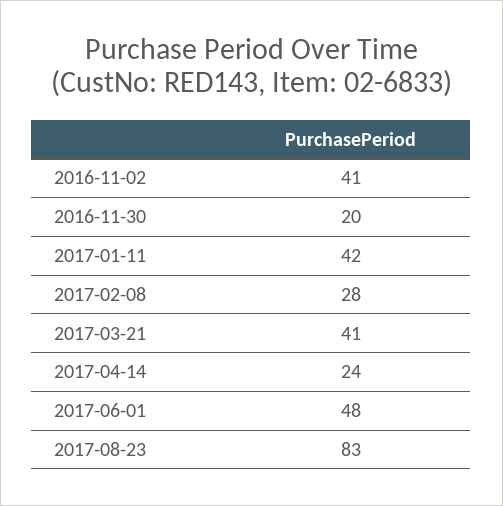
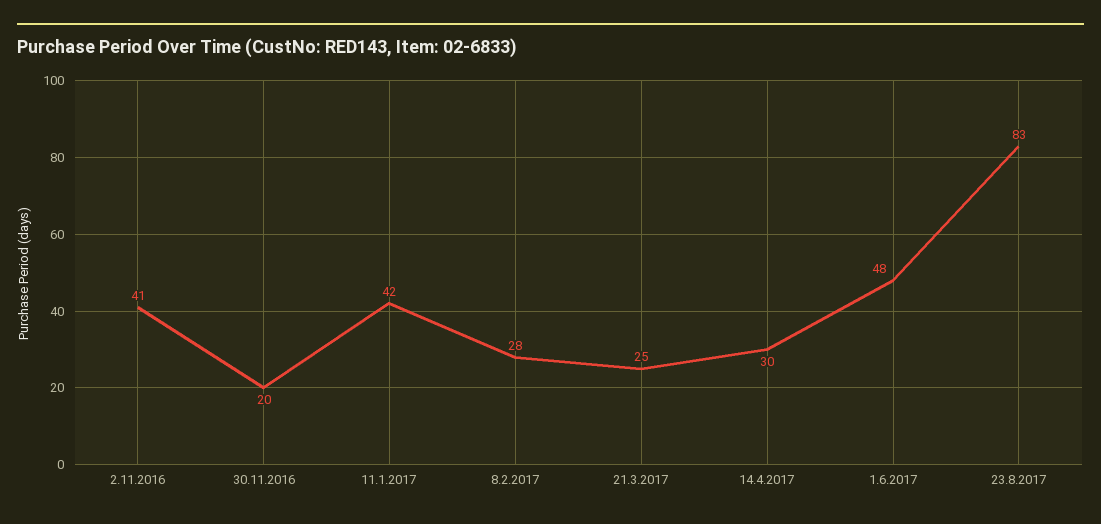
2017-03-21: 41 -> 25
2017-04-14: 24 -> 30

